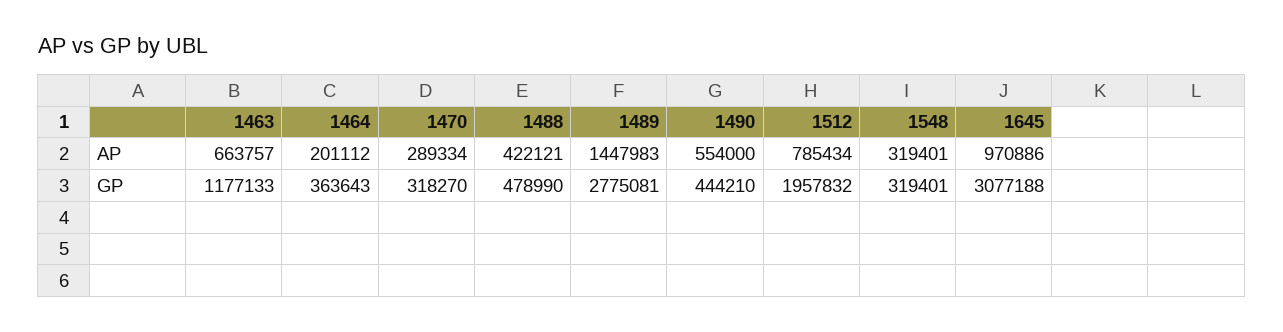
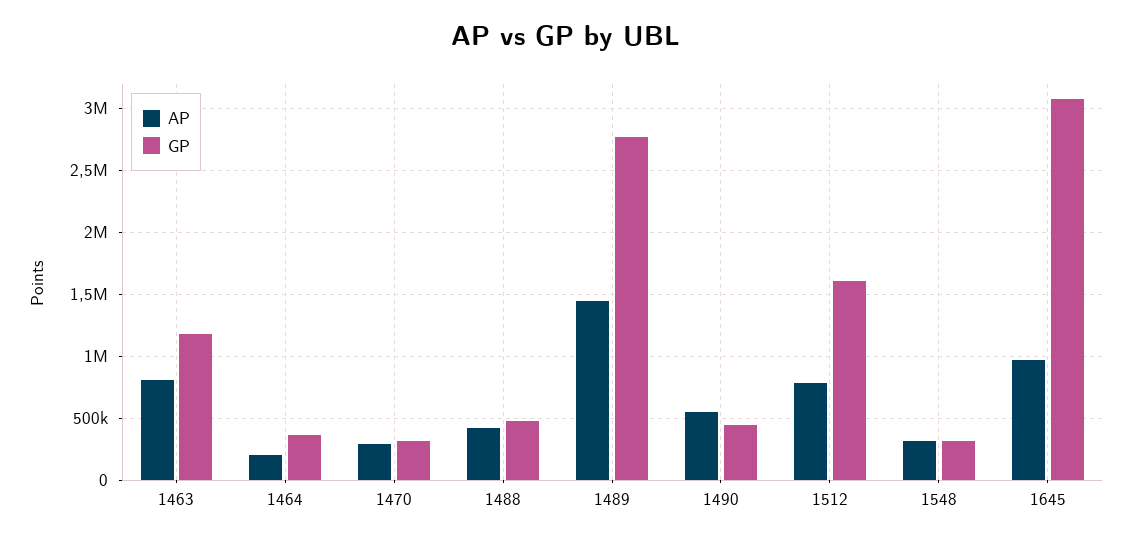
AP, 1463: 663757 -> 800000
GP, 1512: 1957832 -> 1600000

